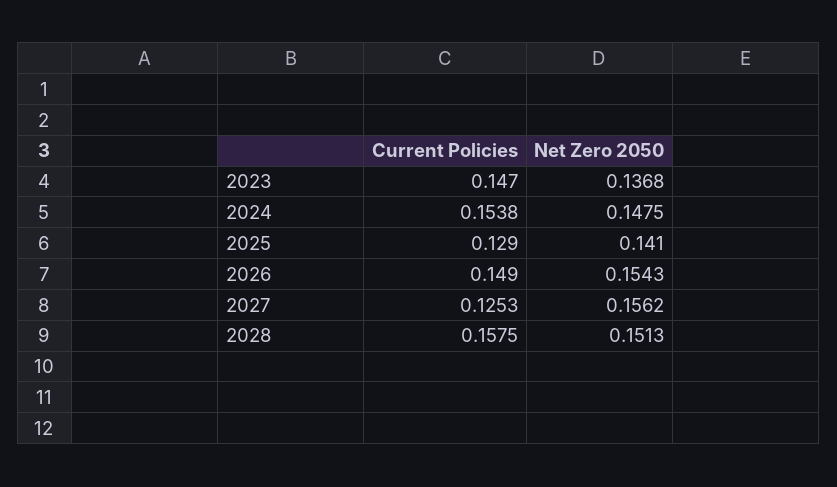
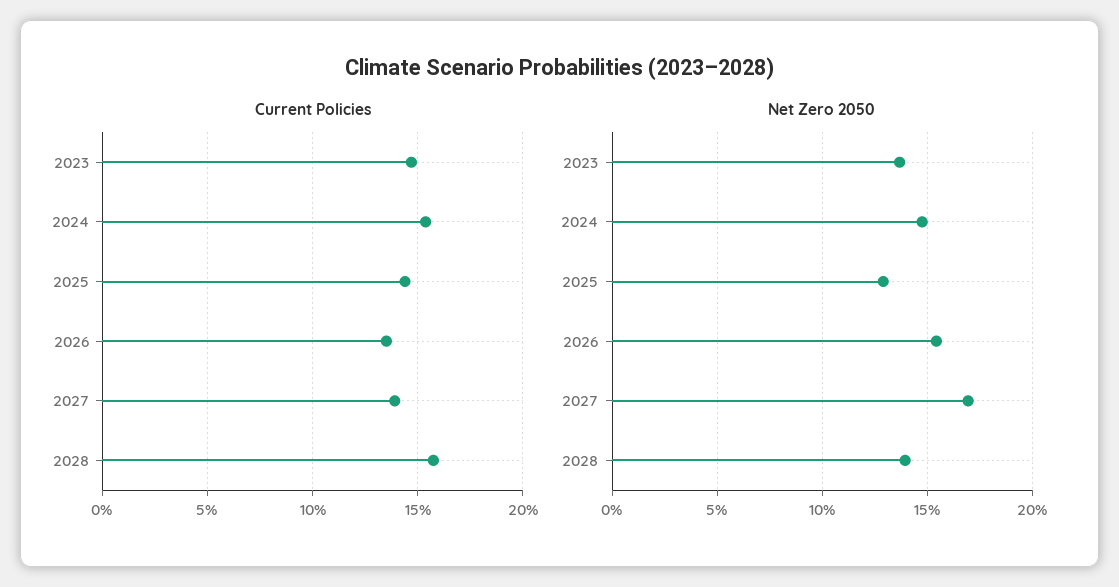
Current Policies, 2025: 0.129 -> 0.145
Net Zero 2050, 2025: 0.141 -> 0.13
Current Policies, 2026: 0.149 -> 0.135
Current Policies, 2027: 0.1253 -> 0.14
Net Zero 2050, 2027: 0.1562 -> 0.17
Net Zero 2050, 2028: 0.1513 -> 0.14

